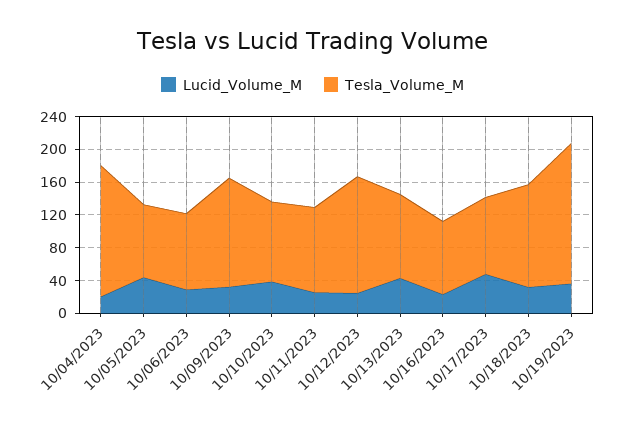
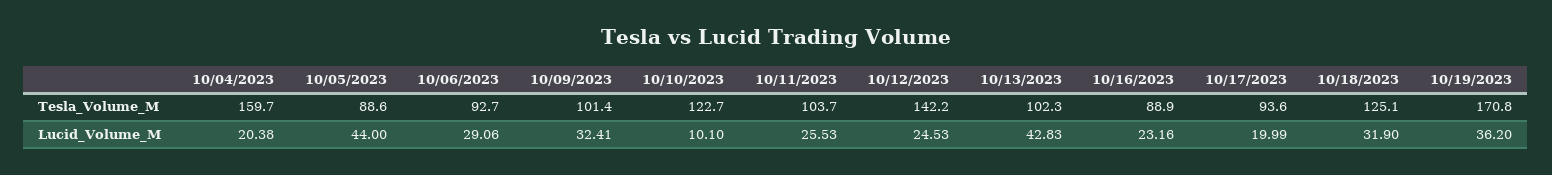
Tesla_Volume_M, 10/09/2023: 130 -> 101.4
Lucid_Volume_M, 10/10/2023: 40 -> 10.1
Tesla_Volume_M, 10/10/2023: 100 -> 122.7
Lucid_Volume_M, 10/17/2023: 50 -> 19.99

